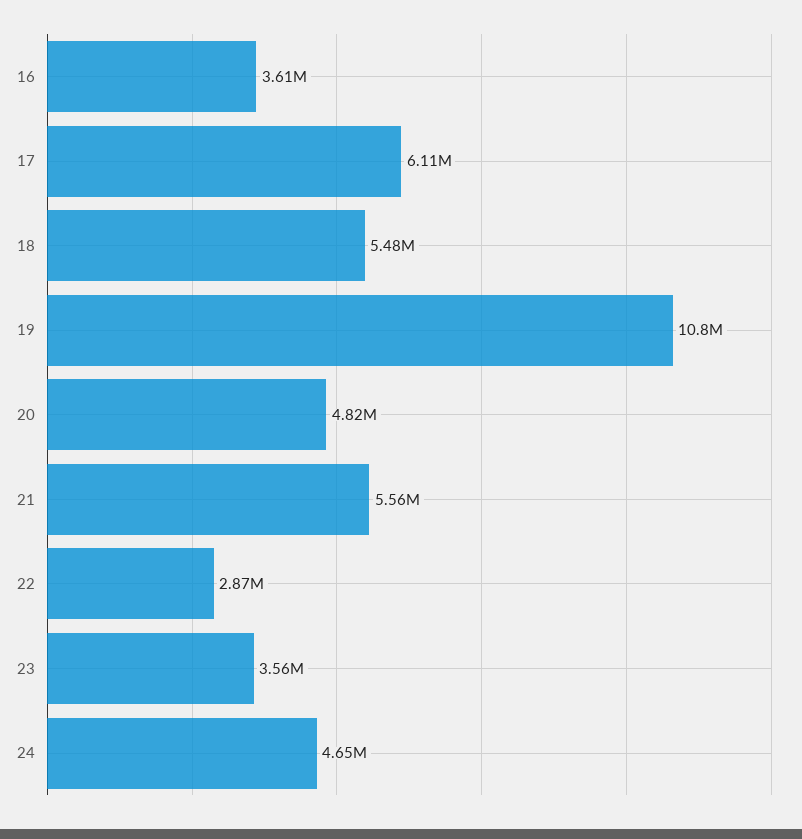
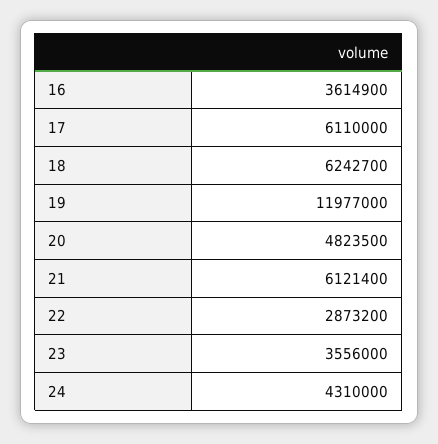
18: 5480000 -> 6242700
19: 10800000 -> 11977000
21: 5560000 -> 6121400
24: 4650000 -> 4310000

